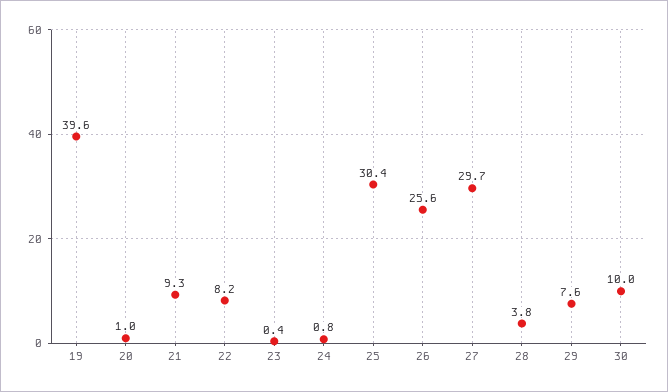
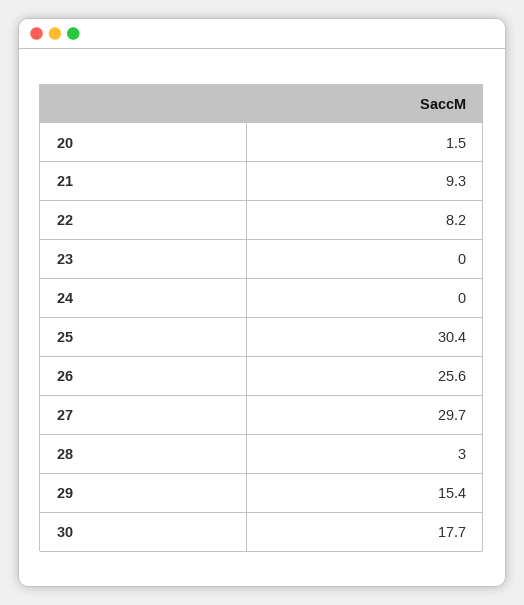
19: 39.6 -> none
20: 1 -> 1.5
23: 0.4 -> 0
24: 0.8 -> 0
28: 3.8 -> 3
29: 7.6 -> 15.4
30: 10 -> 17.7

